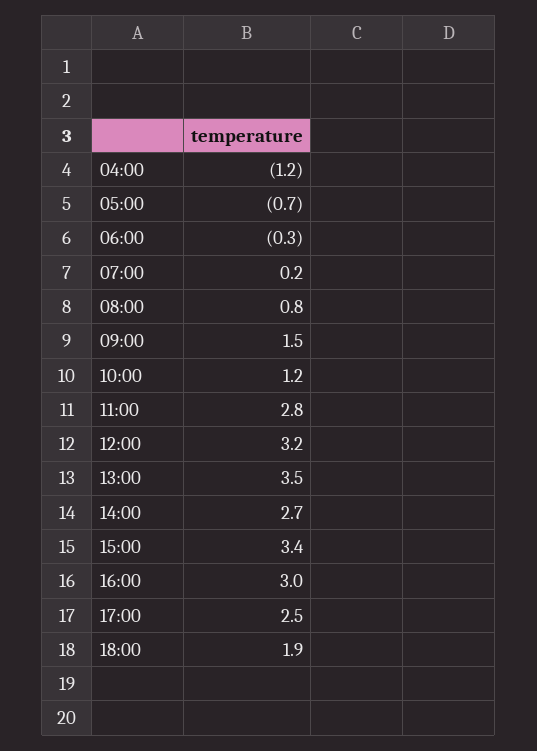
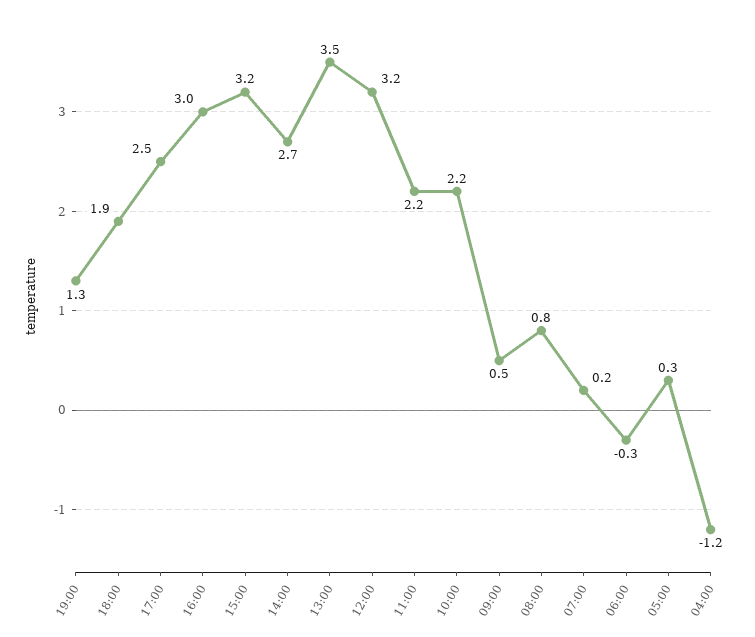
05:00: -0.7 -> 0.3
09:00: 1.5 -> 0.5
10:00: 1.2 -> 2.2
11:00: 2.8 -> 2.2
15:00: 3.4 -> 3.2
19:00: none -> 1.3

